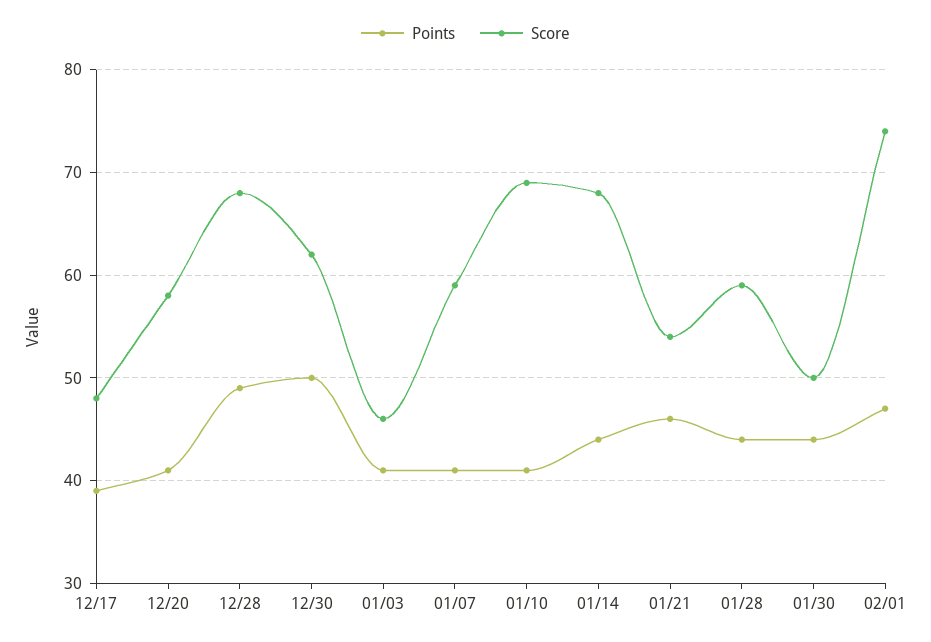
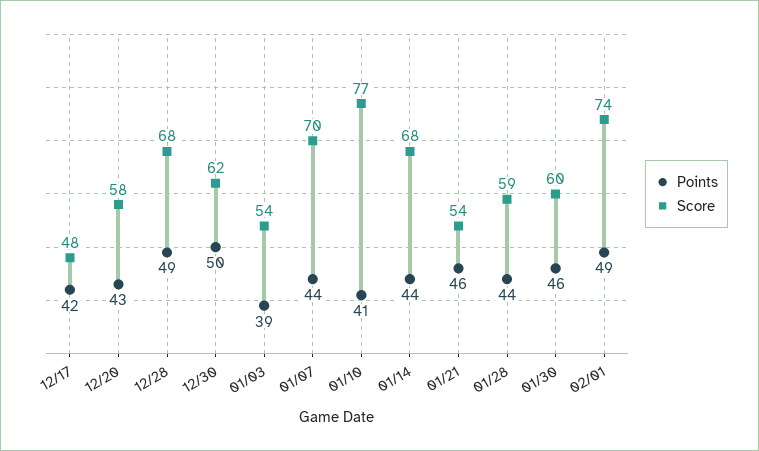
Points, 12/17: 39 -> 42
Points, 12/20: 41 -> 43
Points, 01/03: 41 -> 39
Score, 01/03: 46 -> 54
Points, 01/07: 41 -> 44
Score, 01/07: 59 -> 70
Score, 01/10: 69 -> 77
Points, 01/30: 44 -> 46
Score, 01/30: 50 -> 60
Points, 02/01: 47 -> 49

